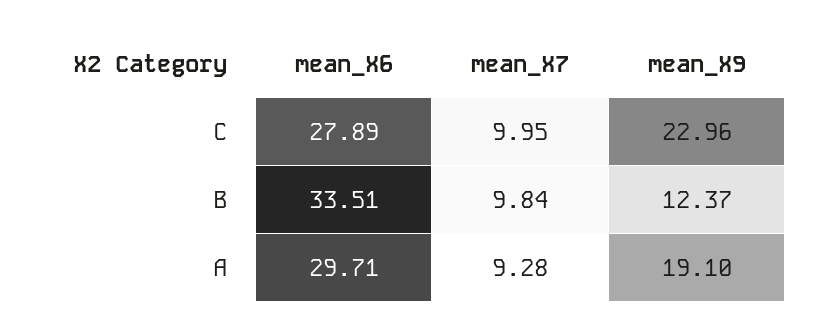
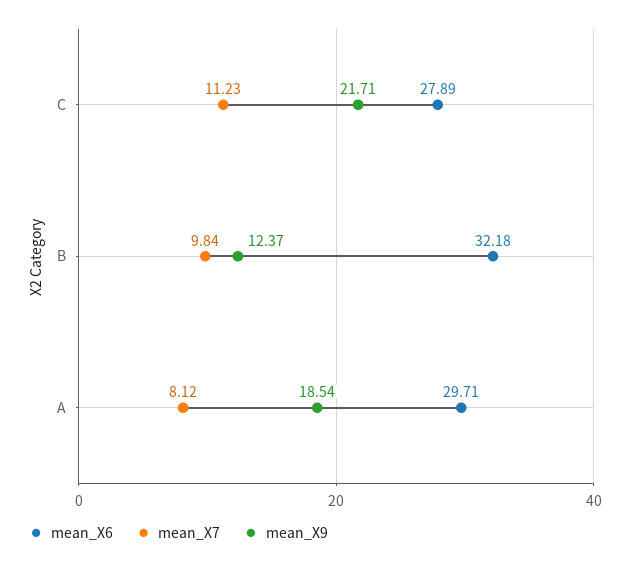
mean_X7, C: 9.95 -> 11.23
mean_X9, C: 22.96 -> 21.71
mean_X6, B: 33.51 -> 32.18
mean_X7, A: 9.28 -> 8.12
mean_X9, A: 19.1 -> 18.54

